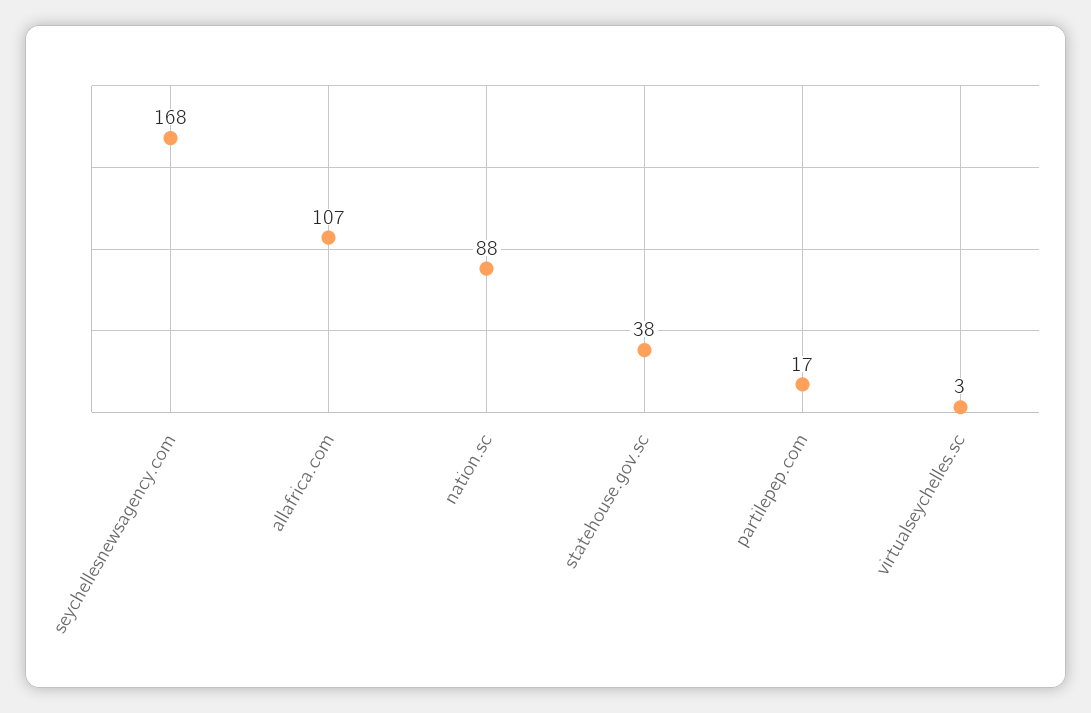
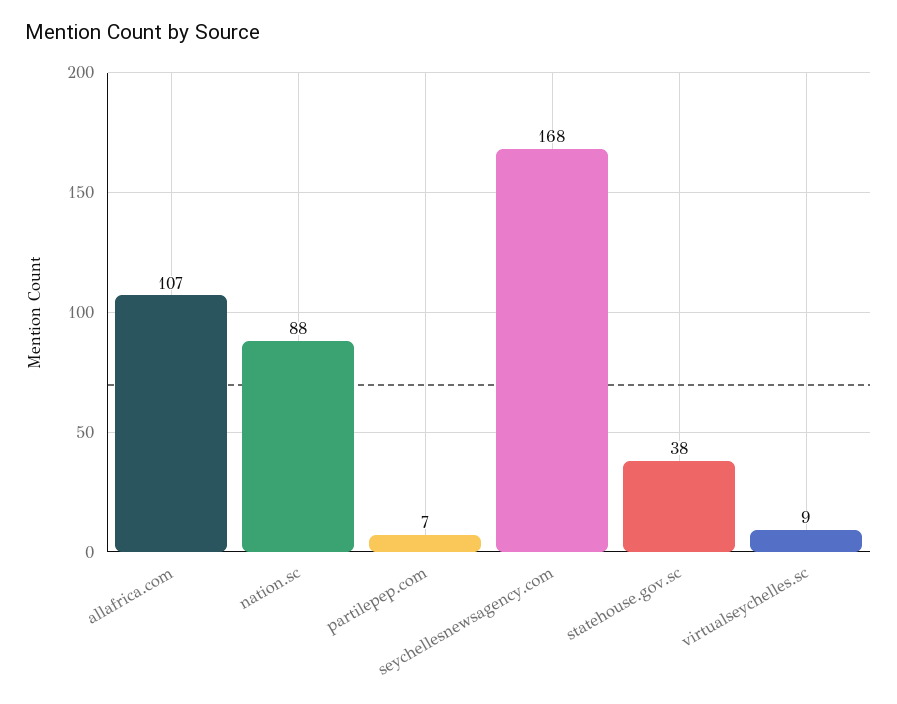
partilepep.com: 17 -> 7
virtualseychelles.sc: 3 -> 9

